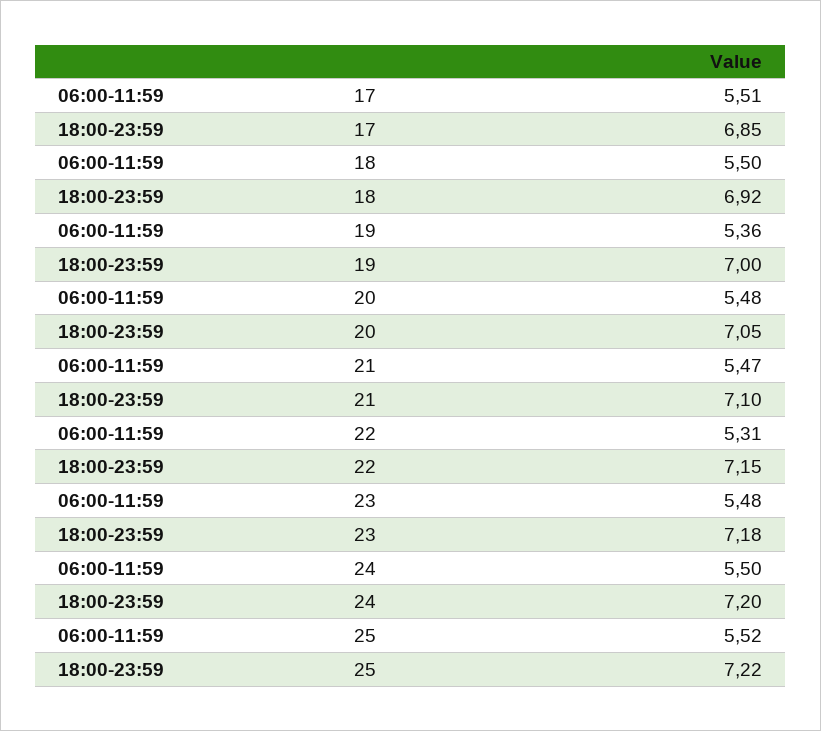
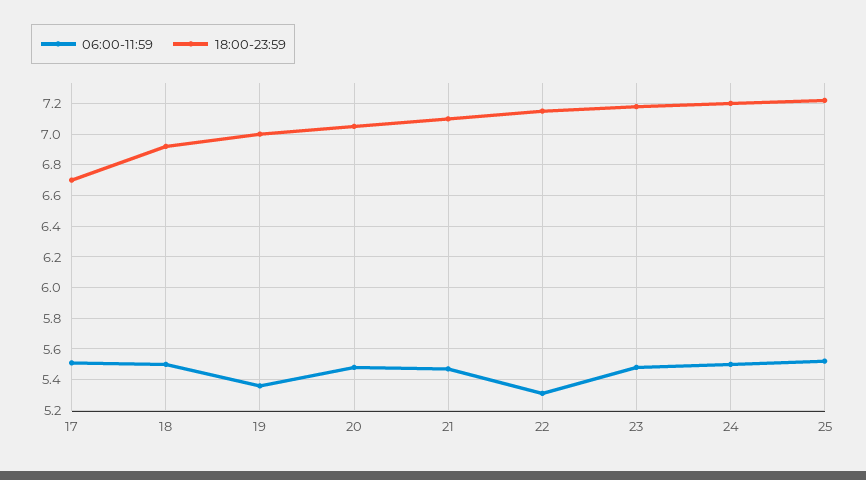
18:00-23:59, 17: 6.85 -> 6.7

